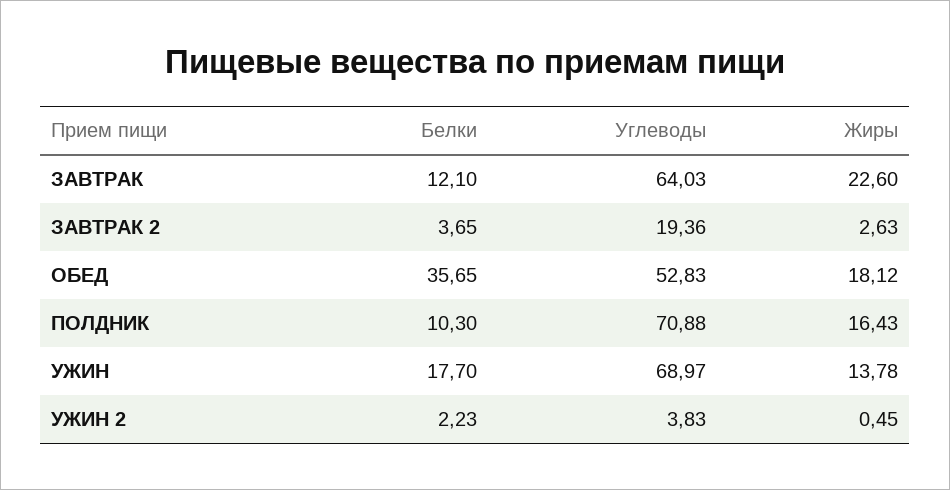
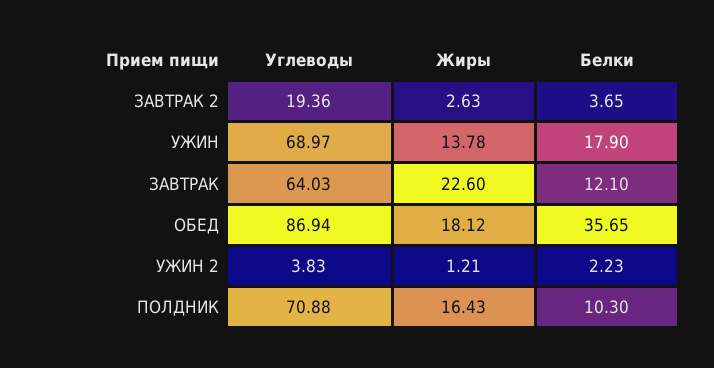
Углеводы, ОБЕД: 52.83 -> 86.94
Белки, УЖИН: 17.7 -> 17.9
Жиры, УЖИН 2: 0.45 -> 1.21

